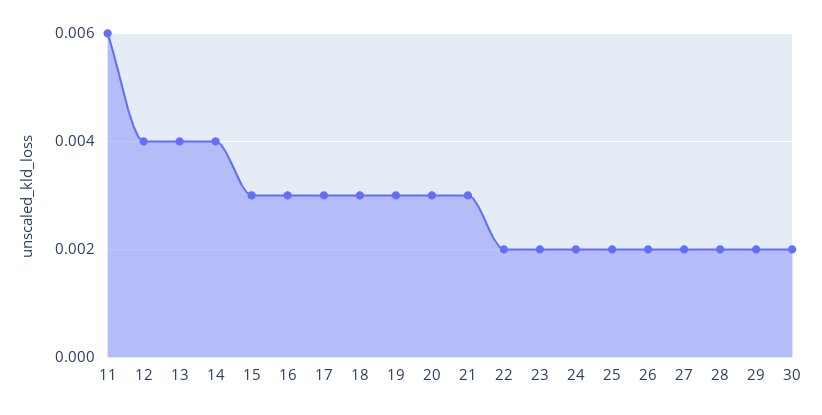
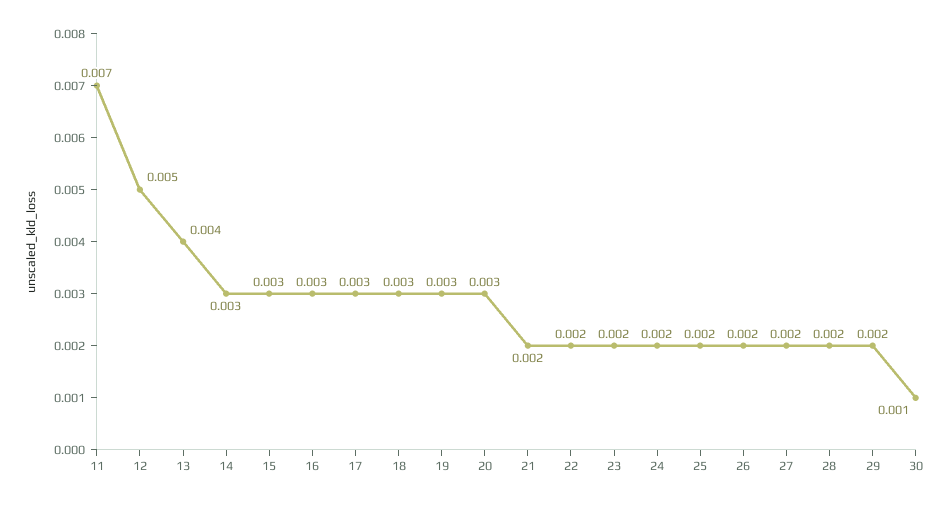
11: 0.006 -> 0.007
12: 0.004 -> 0.005
14: 0.004 -> 0.003
21: 0.003 -> 0.002
30: 0.002 -> 0.001

